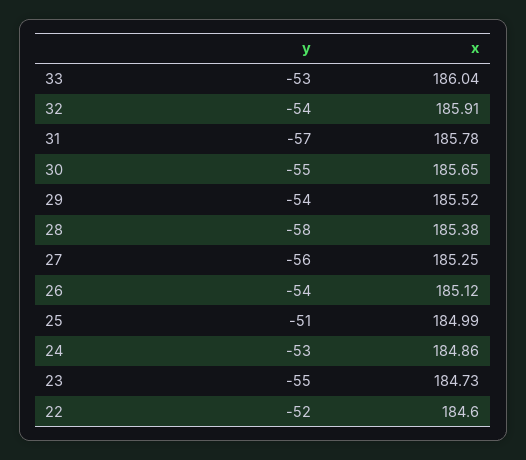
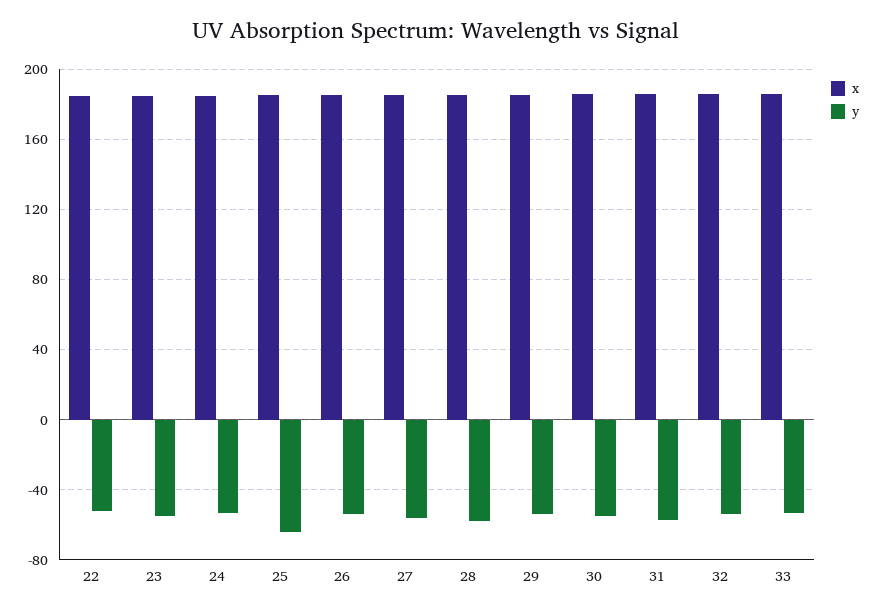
y, 25: -51 -> -65

